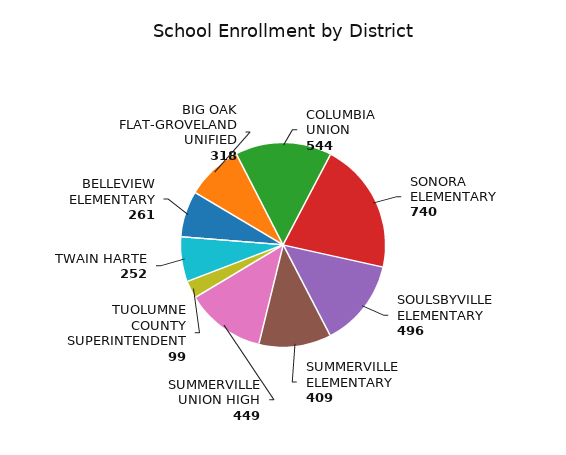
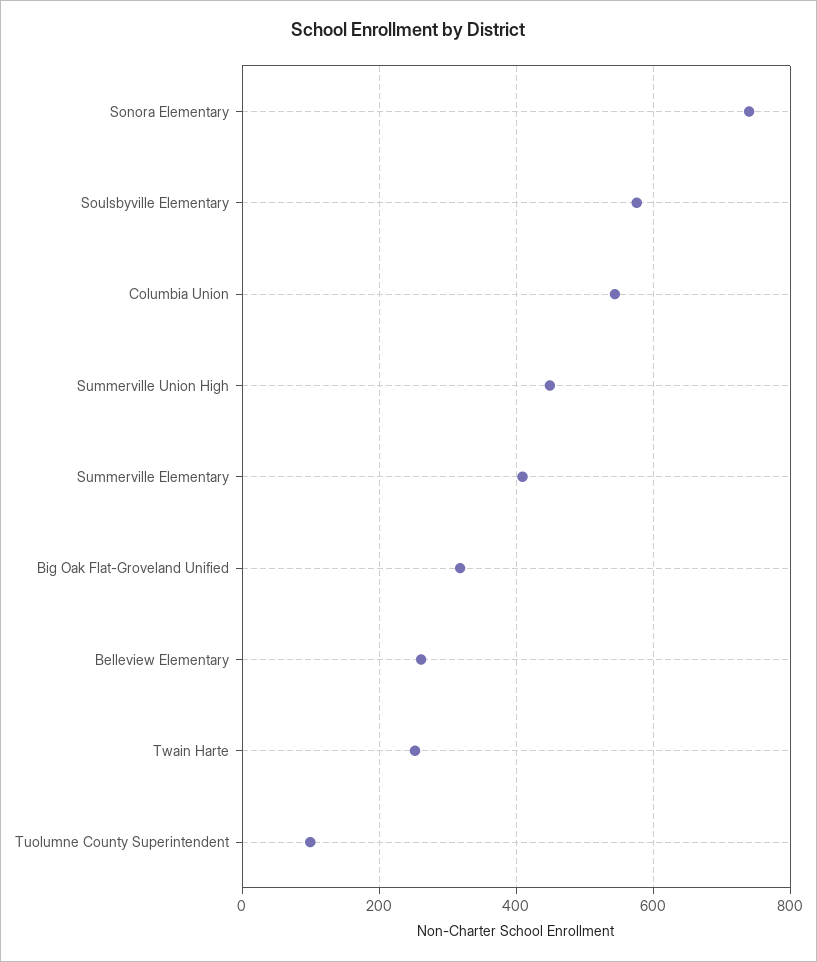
SOULSBYVILLE ELEMENTARY: 496 -> 580

